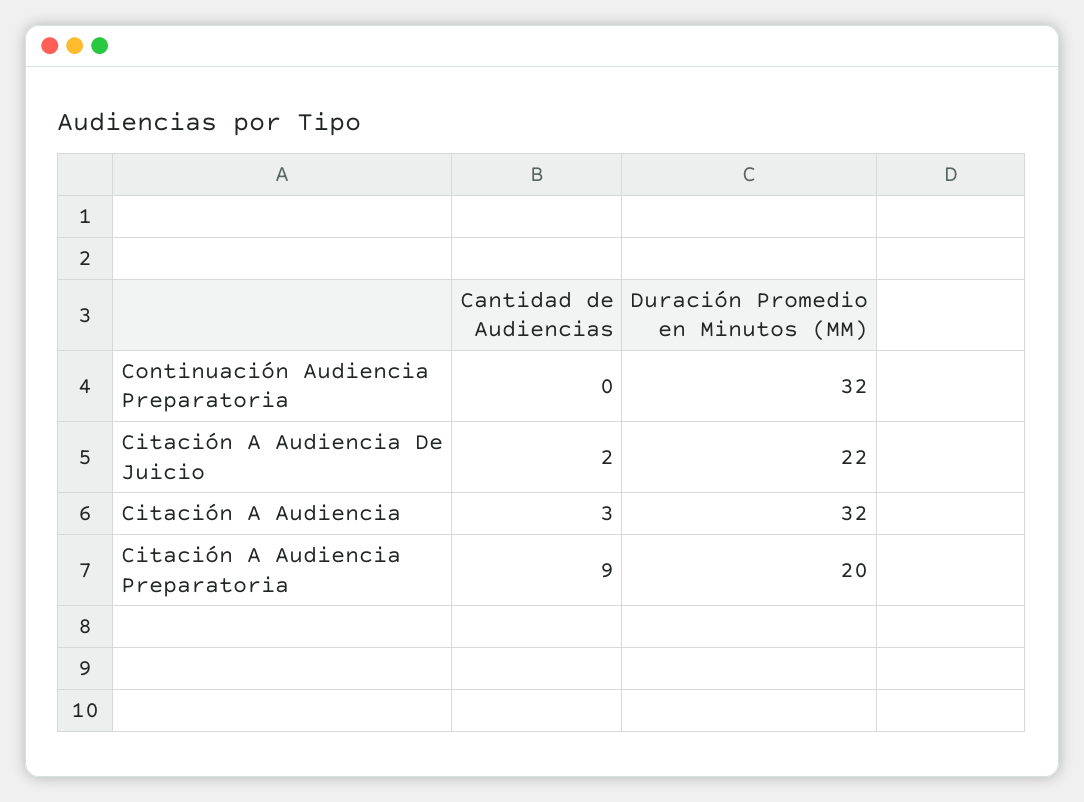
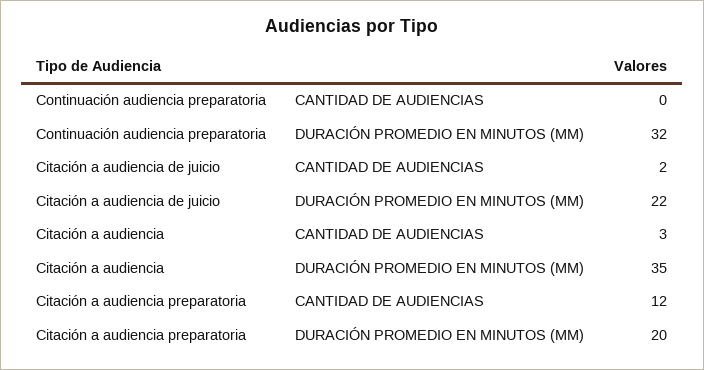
Duración Promedio en Minutos (MM), Citación A Audiencia: 32 -> 35
Cantidad de Audiencias, Citación A Audiencia Preparatoria: 9 -> 12

